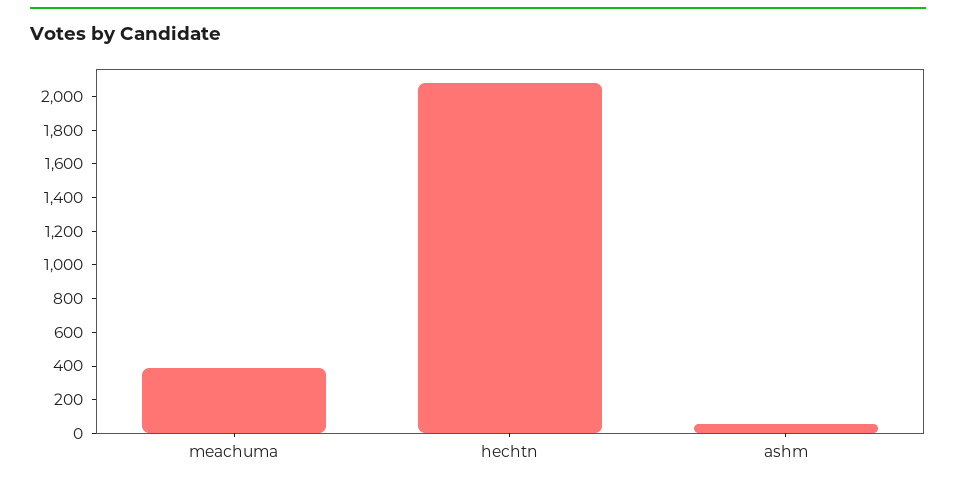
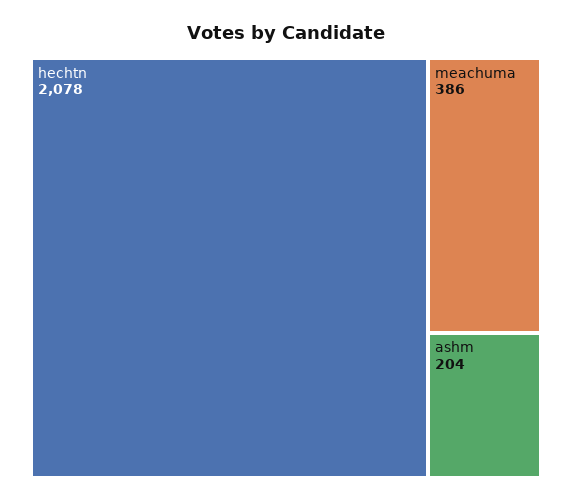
ashm: 50 -> 204

